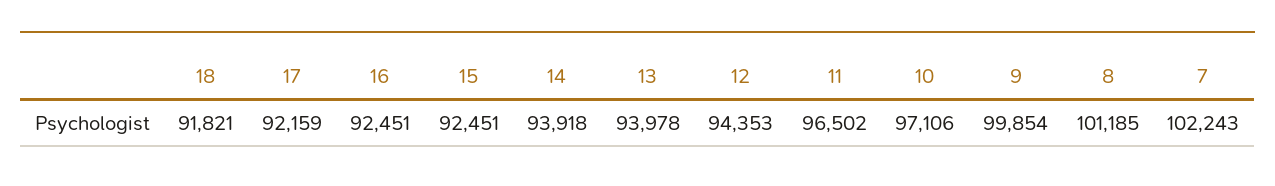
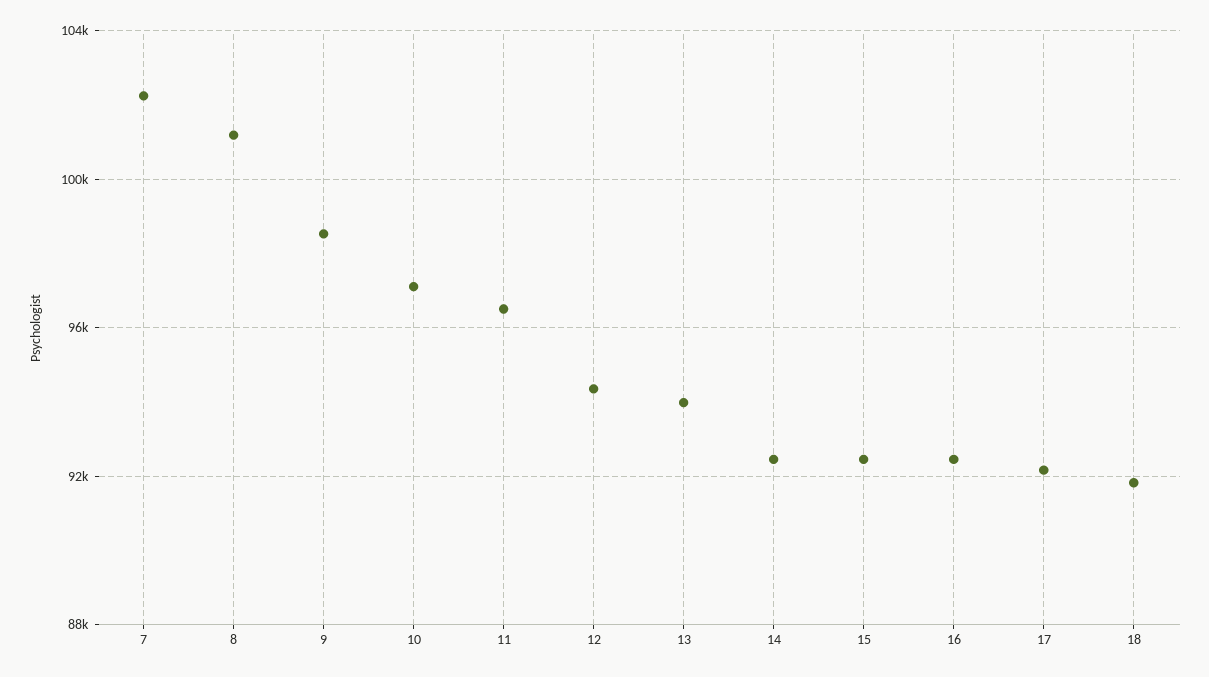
14: 93918 -> 92500
9: 99854 -> 98500

